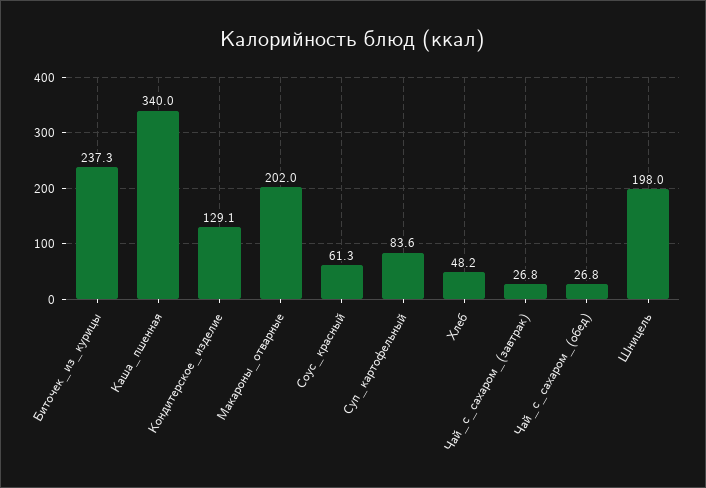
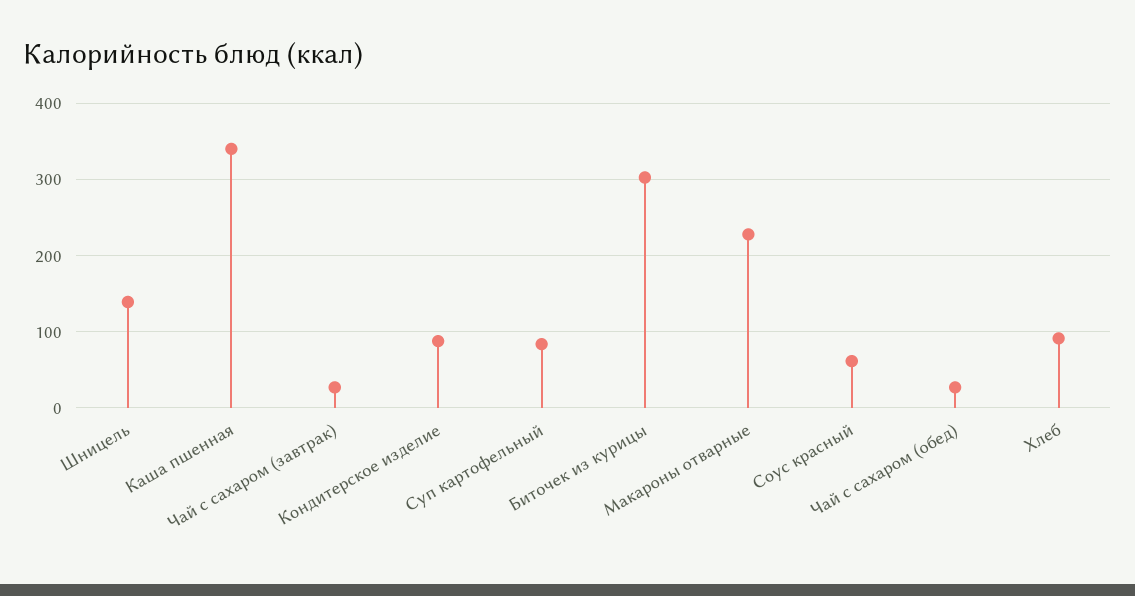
Биточек_из_курицы: 237.3 -> 300
Кондитерское_изделие: 129.1 -> 90
Макароны_отварные: 202 -> 230
Хлеб: 48.2 -> 90
Шницель: 198 -> 140

